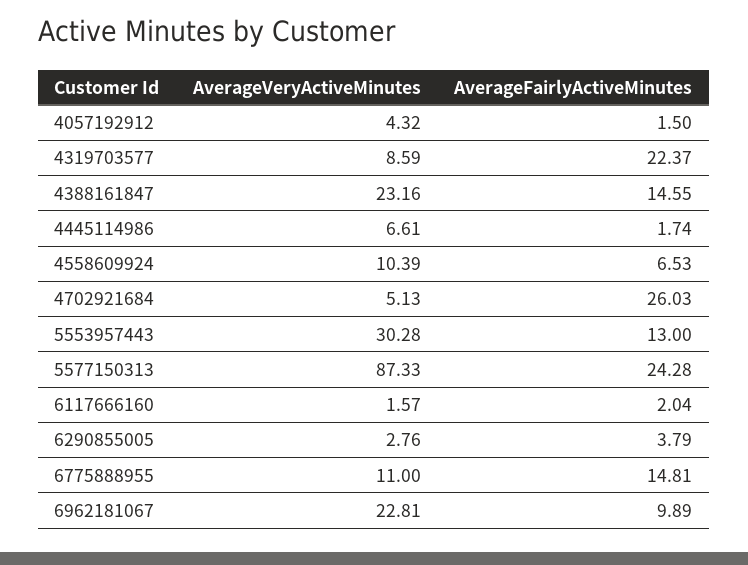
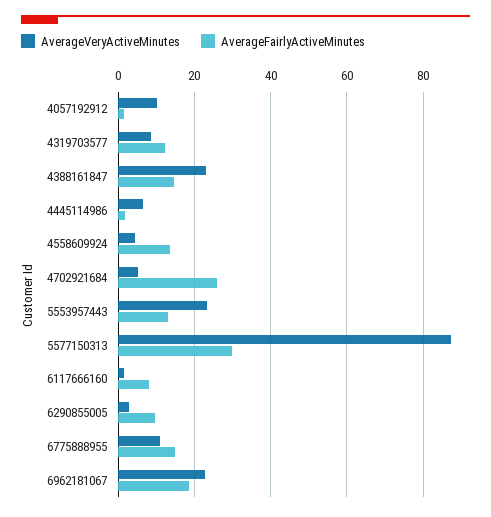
AverageVeryActiveMinutes, 4057192912: 4.32 -> 10
AverageFairlyActiveMinutes, 4319703577: 22.37 -> 12
AverageVeryActiveMinutes, 4558609924: 10.39 -> 4
AverageFairlyActiveMinutes, 4558609924: 6.53 -> 14
AverageVeryActiveMinutes, 5553957443: 30.28 -> 24
AverageFairlyActiveMinutes, 5577150313: 24.28 -> 30
AverageFairlyActiveMinutes, 6117666160: 2.04 -> 8
AverageFairlyActiveMinutes, 6290855005: 3.79 -> 10
AverageFairlyActiveMinutes, 6962181067: 9.89 -> 18

